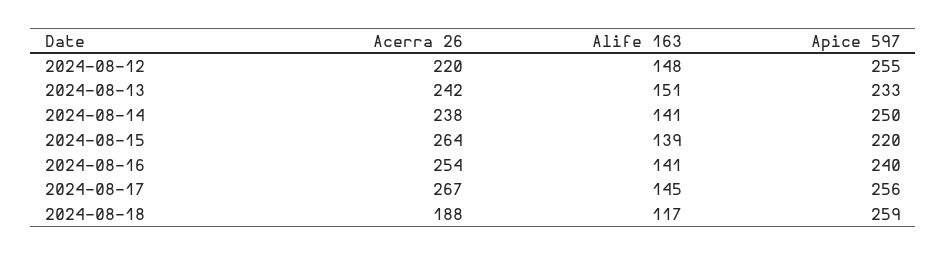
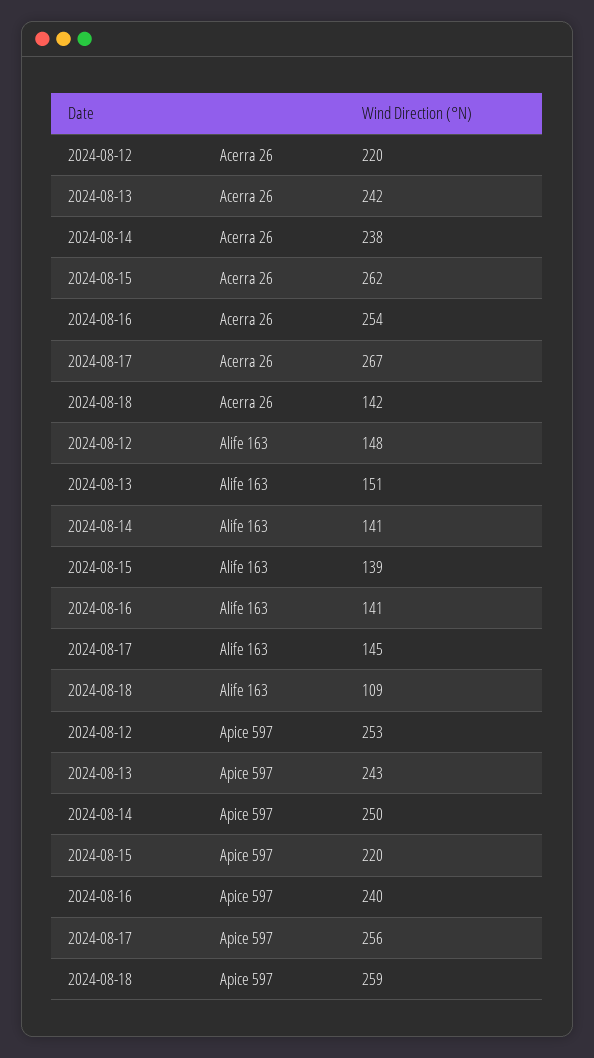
Apice 597, 2024-08-12: 255 -> 253
Apice 597, 2024-08-13: 233 -> 243
Acerra 26, 2024-08-15: 264 -> 262
Acerra 26, 2024-08-18: 188 -> 142
Alife 163, 2024-08-18: 117 -> 109

